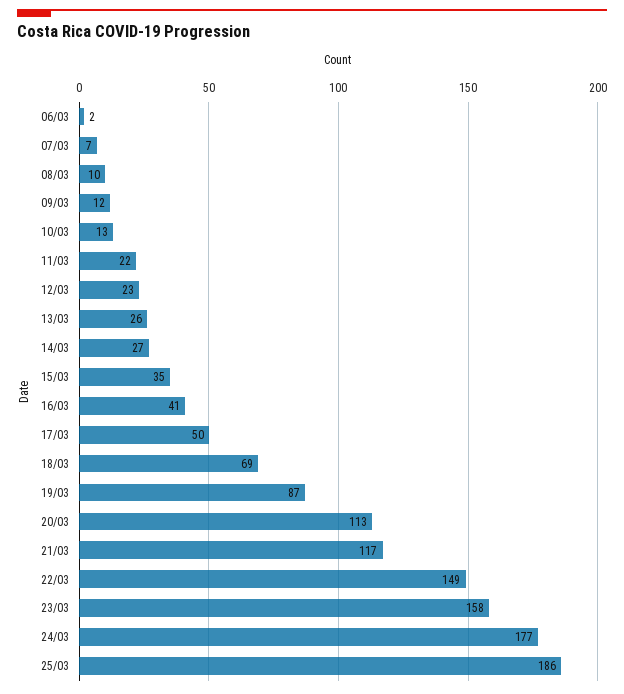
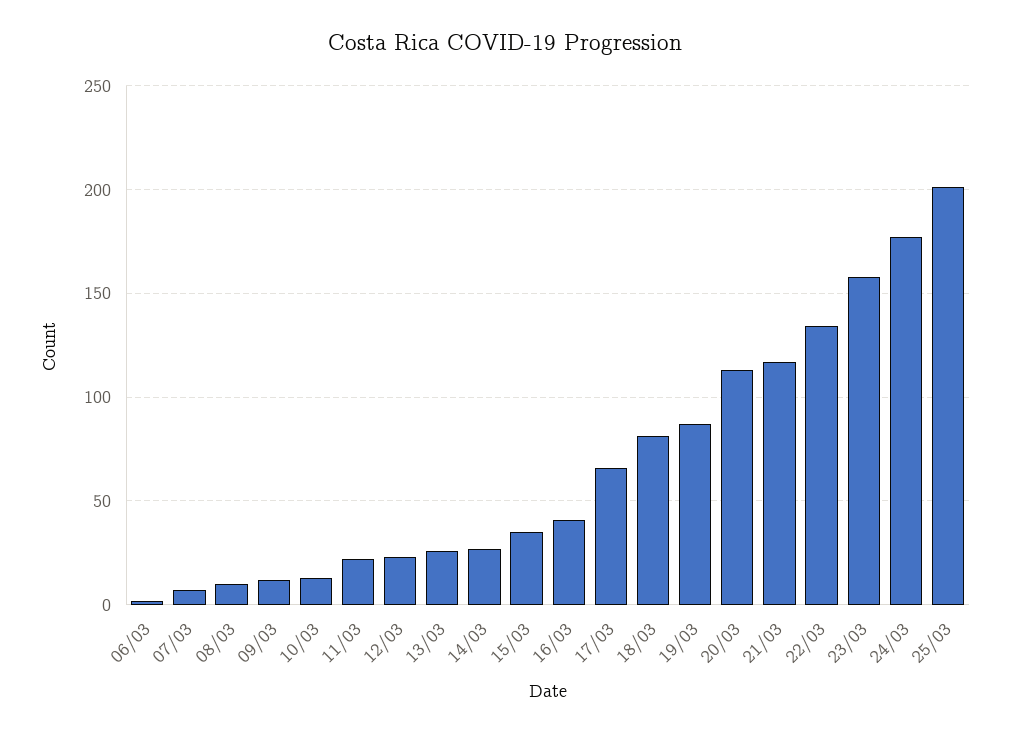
17/03: 50 -> 65
18/03: 69 -> 80
22/03: 149 -> 135
25/03: 186 -> 200

